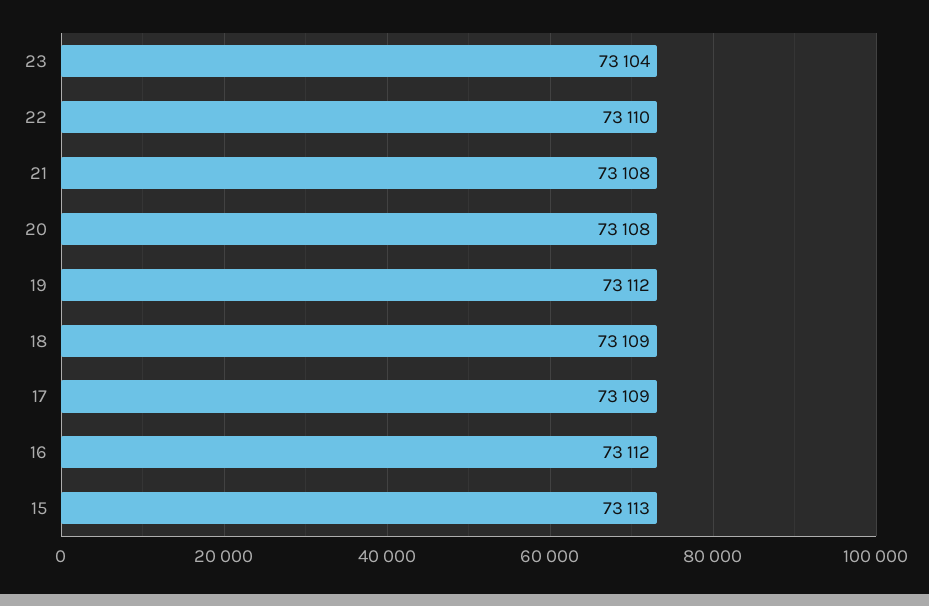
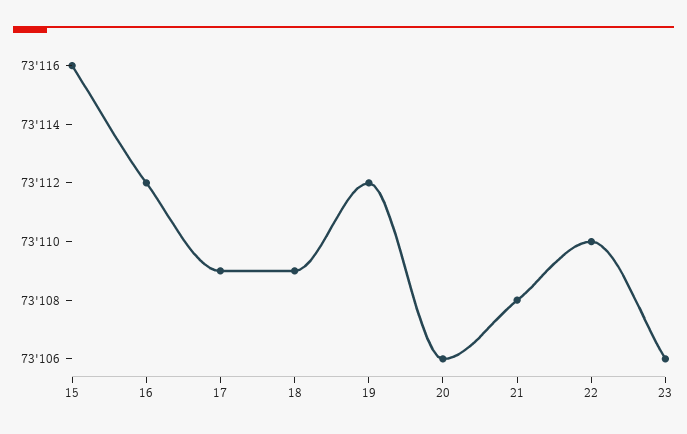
23: 73104 -> 73106
20: 73108 -> 73106
15: 73113 -> 73116

